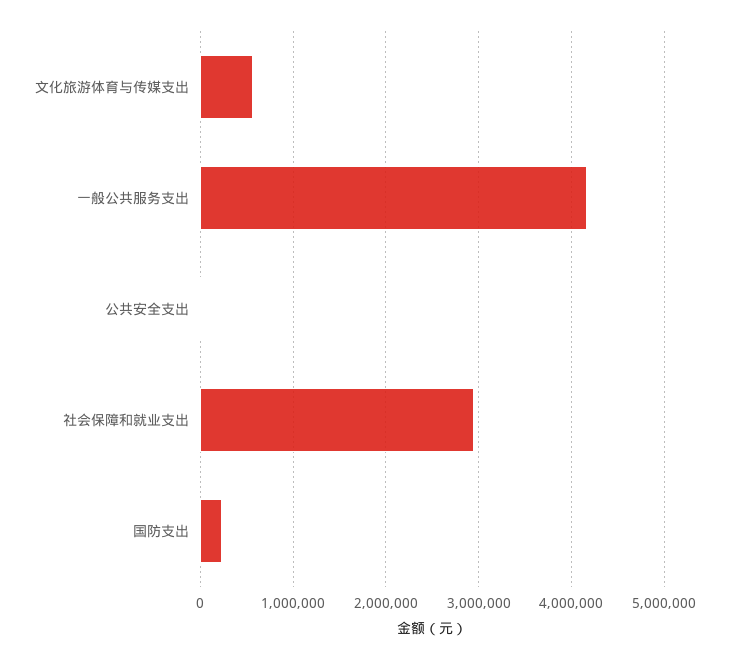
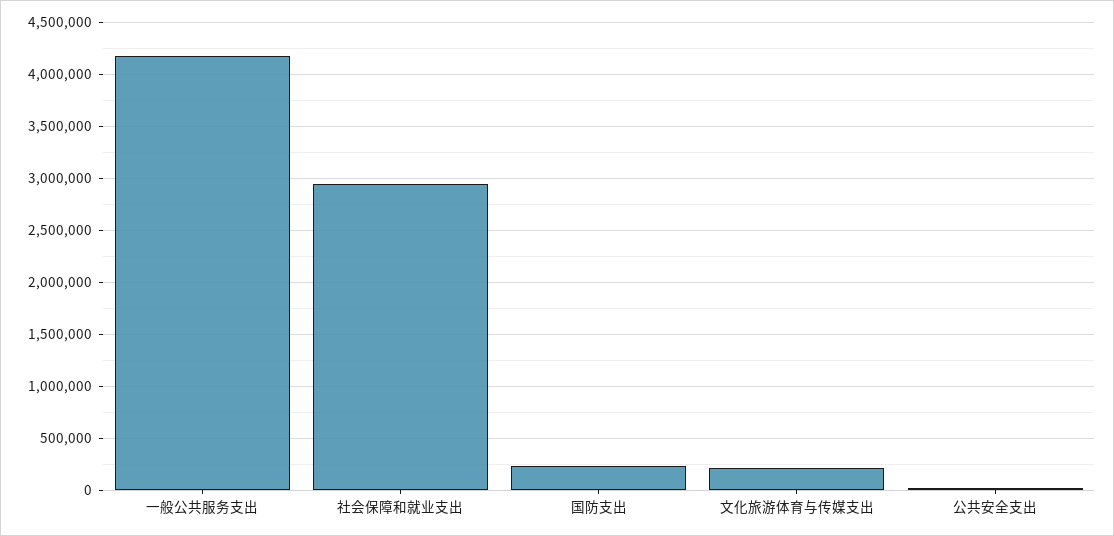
文化旅游体育与传媒支出: 600000 -> 200000

